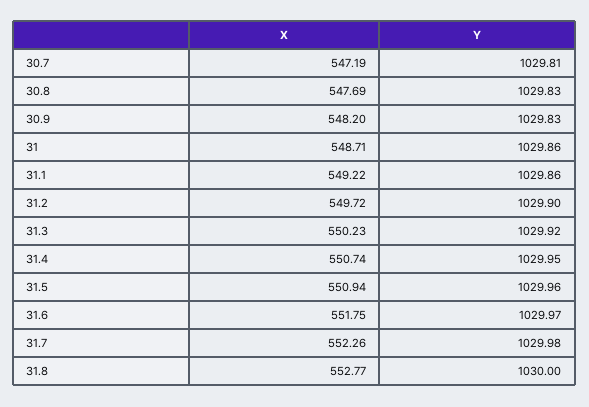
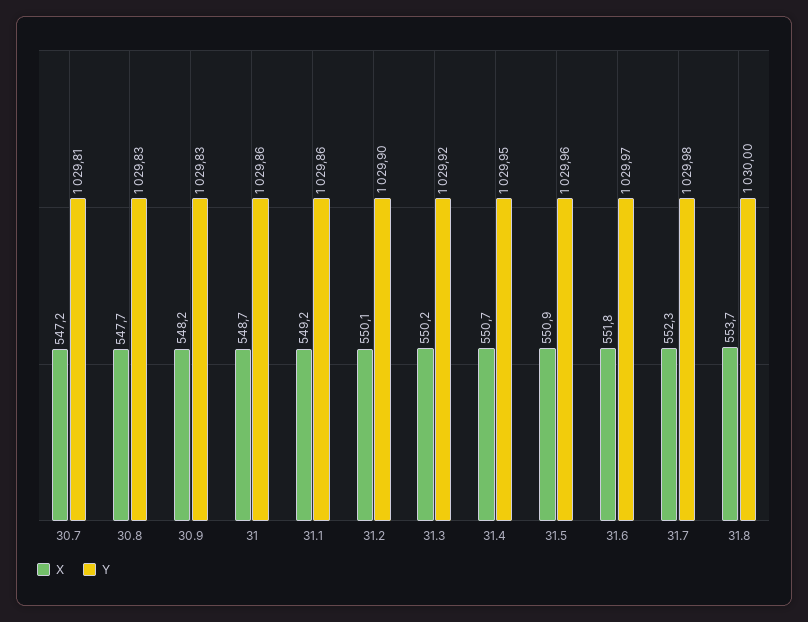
X, 31.2: 549.72 -> 550.1
X, 31.8: 552.77 -> 553.7

